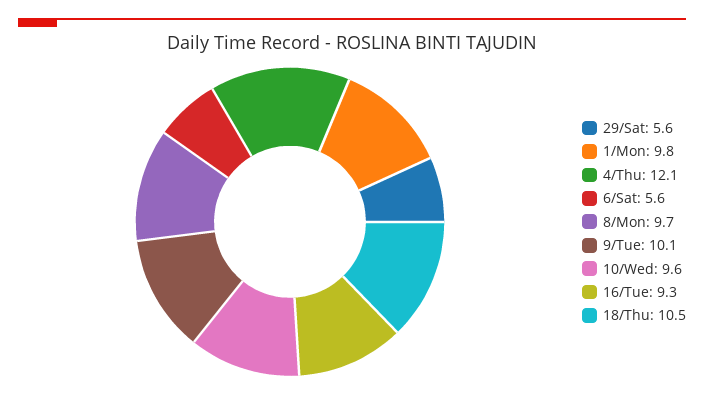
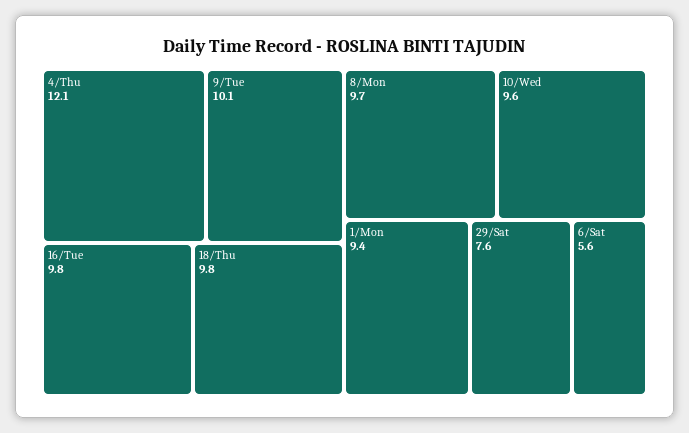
29/Sat: 5.6 -> 7.6
1/Mon: 9.8 -> 9.4
16/Tue: 9.3 -> 9.8
18/Thu: 10.5 -> 9.8

